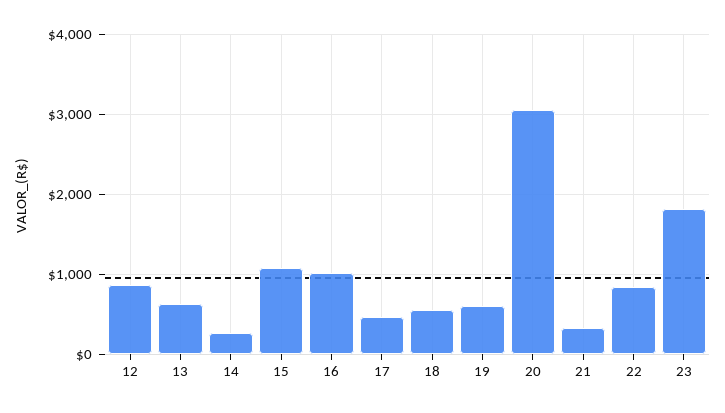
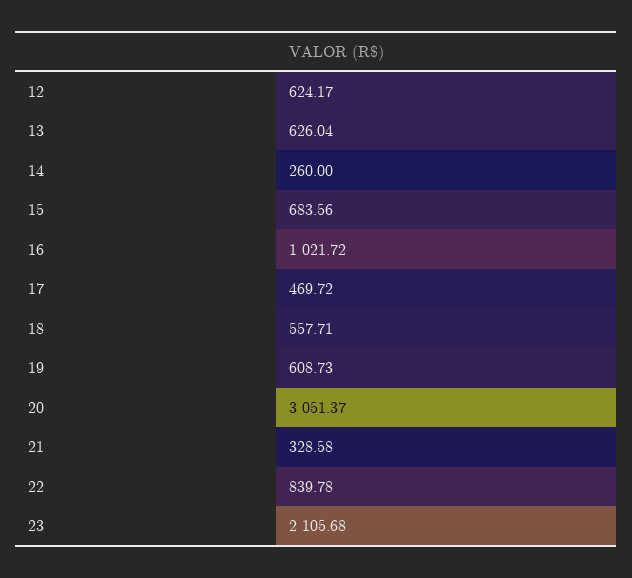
12: 900 -> 624.17
15: 1100 -> 683.56
23: 1800 -> 2105.68

